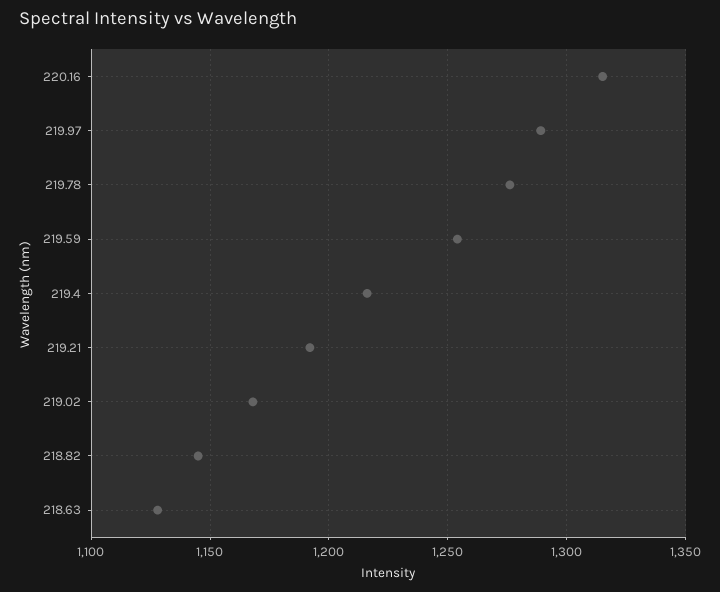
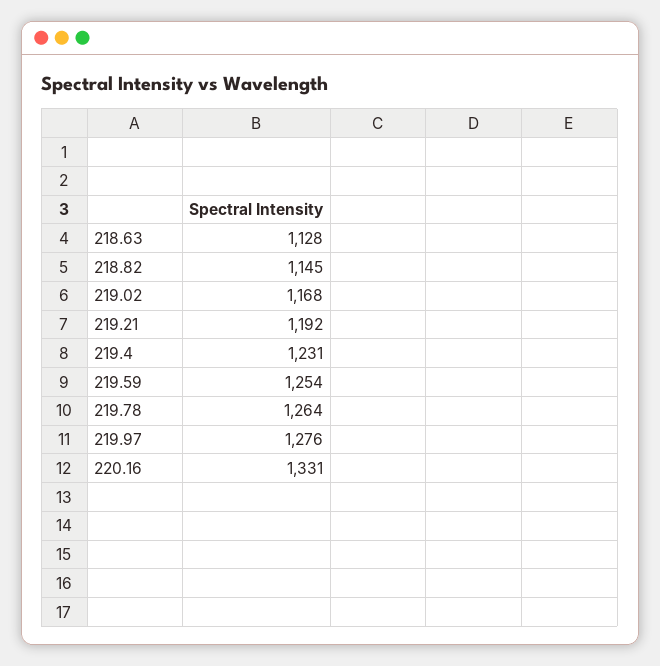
220.16: 1315 -> 1331
219.97: 1290 -> 1276
219.78: 1275 -> 1264
219.4: 1215 -> 1231

